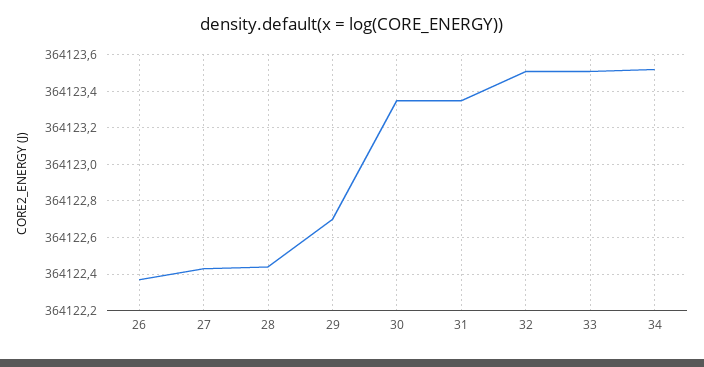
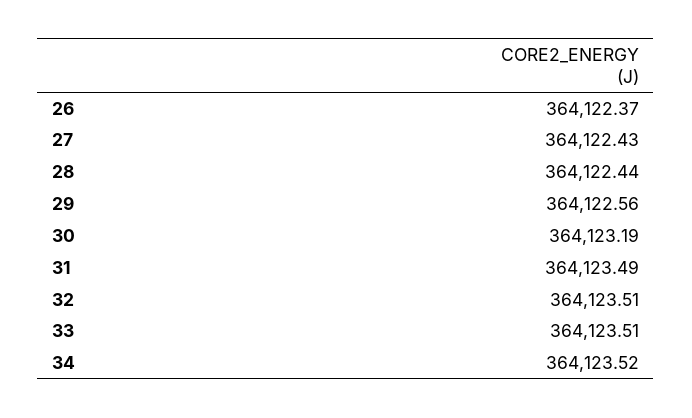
29: 364122.7 -> 364122.56
30: 364123.35 -> 364123.19
31: 364123.35 -> 364123.49

